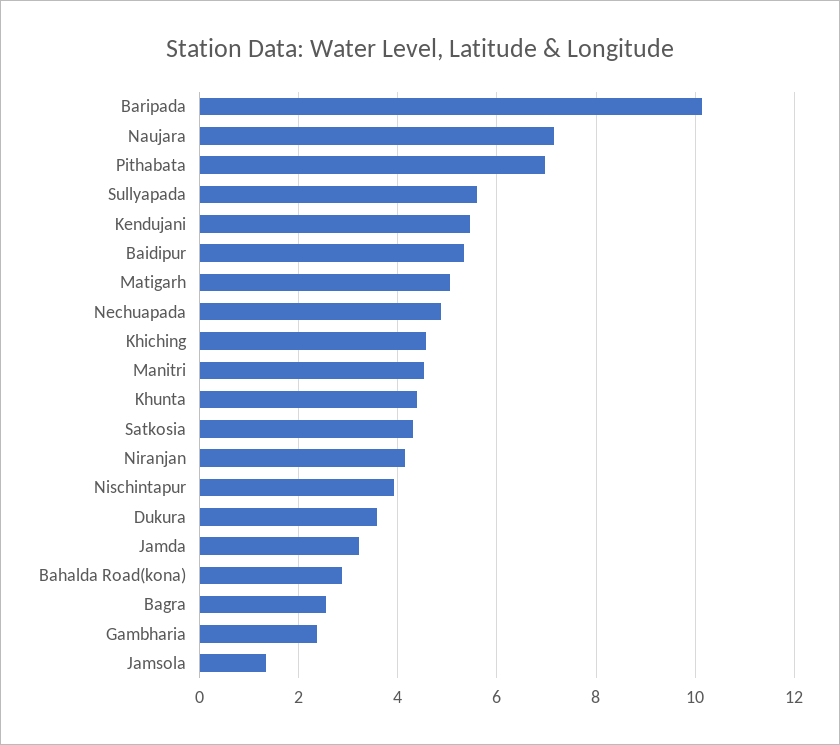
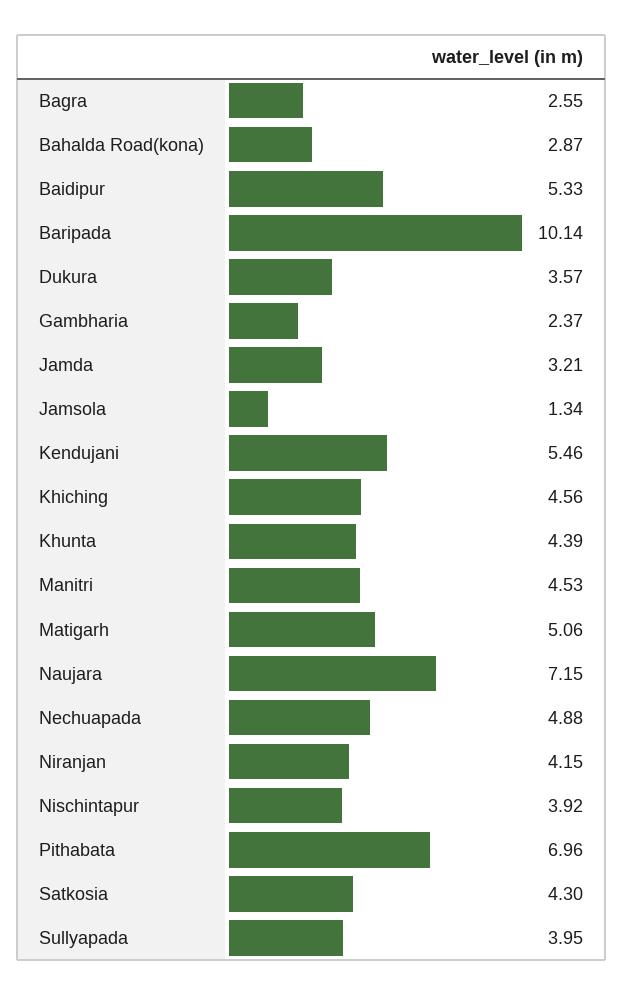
Sullyapada: 5.6 -> 3.95

